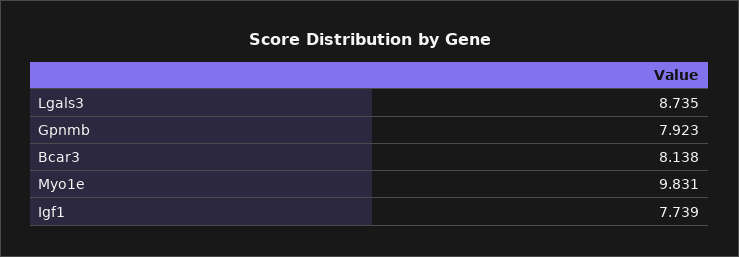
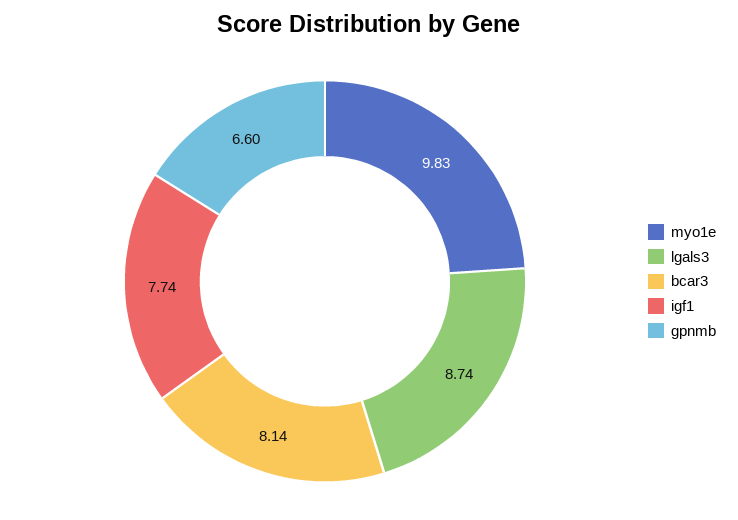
Gpnmb: 7.923 -> 6.6

